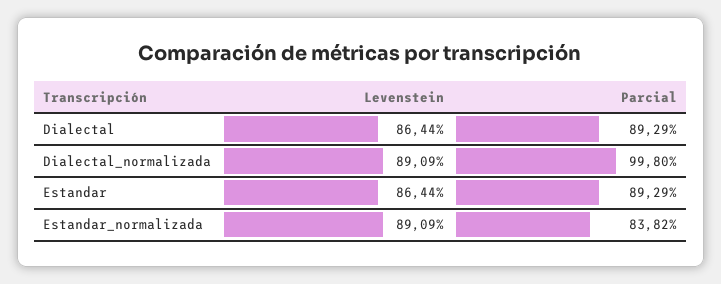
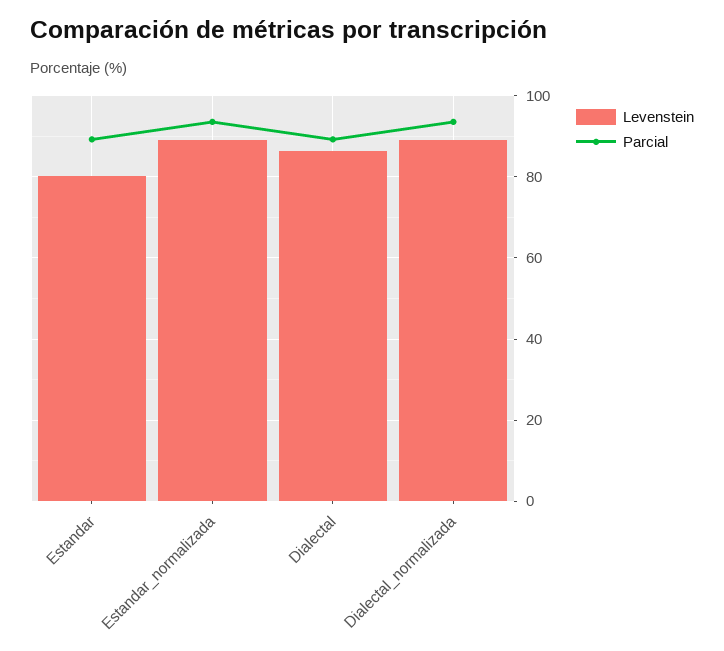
Parcial, Dialectal_normalizada: 99.8 -> 94
Levenstein, Estandar: 86.44 -> 80
Parcial, Estandar_normalizada: 83.82 -> 94

